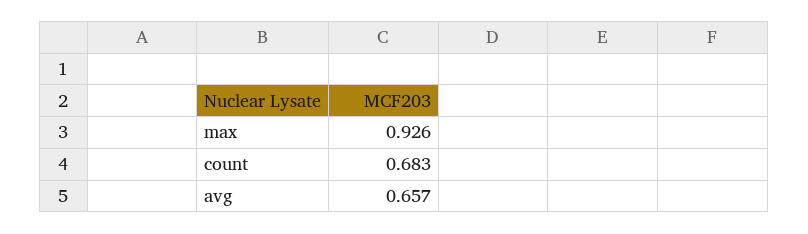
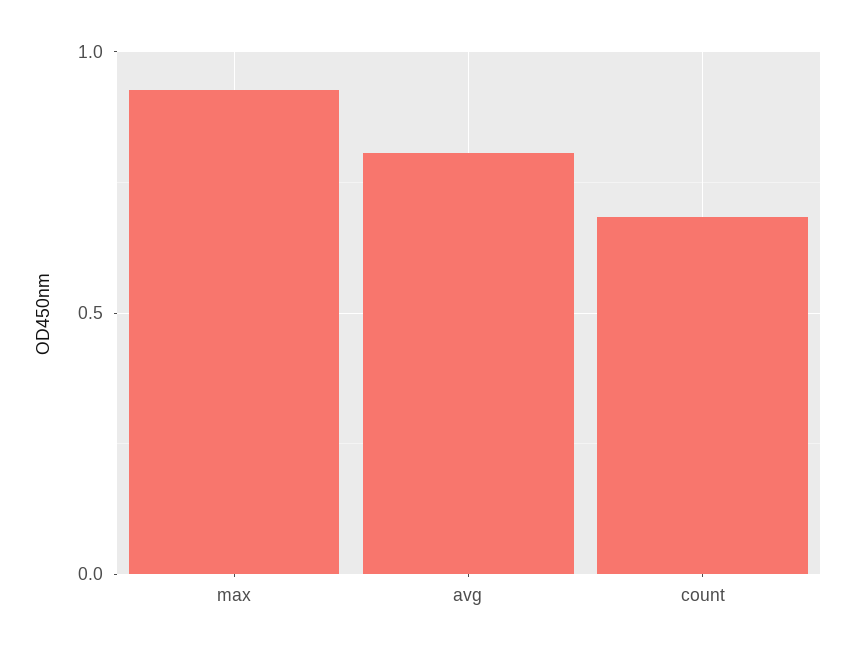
avg: 0.657 -> 0.8

